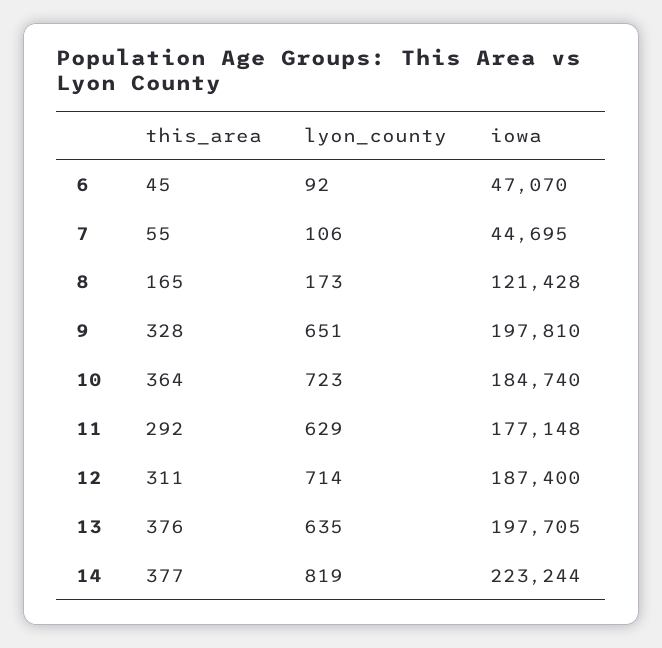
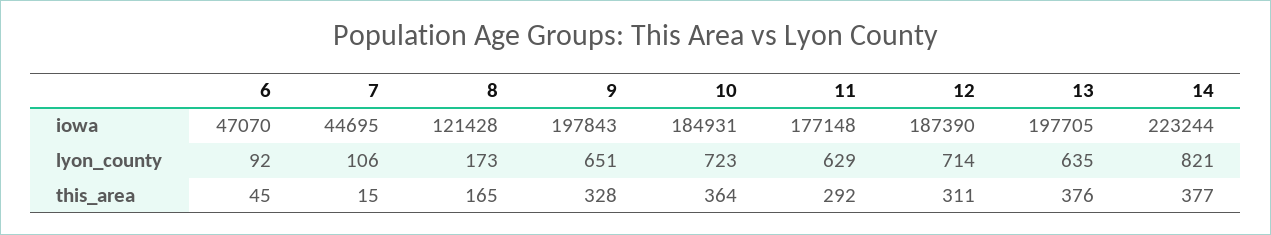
this_area, 7: 55 -> 15
iowa, 9: 197810 -> 197843
iowa, 10: 184740 -> 184931
iowa, 12: 187400 -> 187390
lyon_county, 14: 819 -> 821

